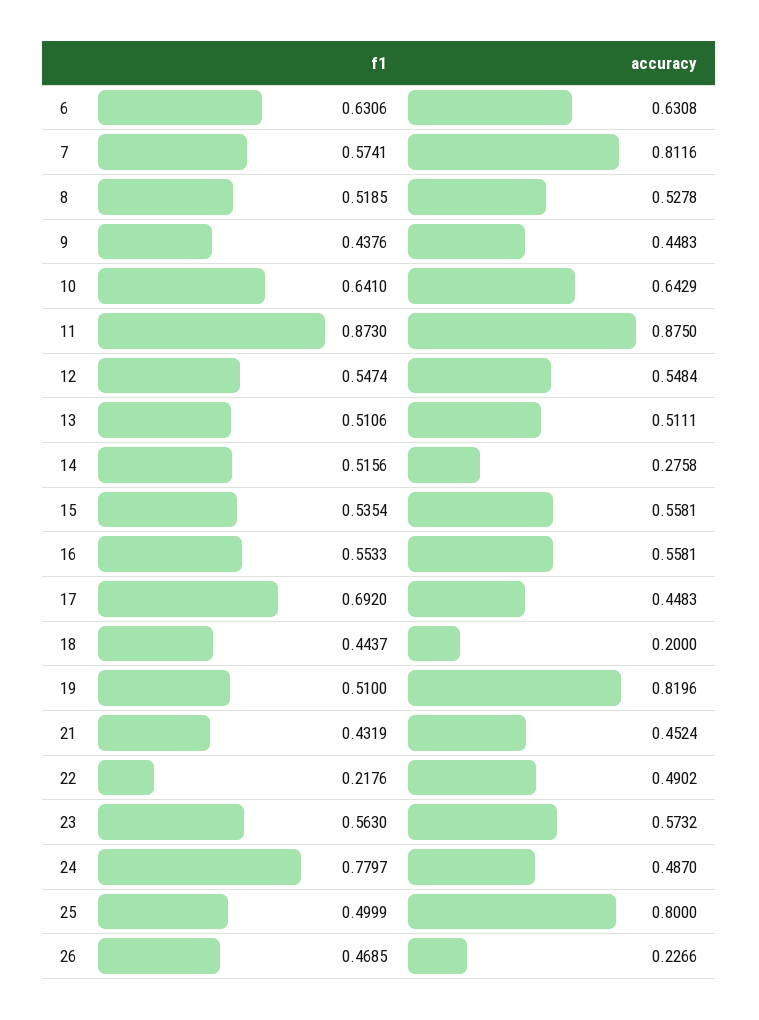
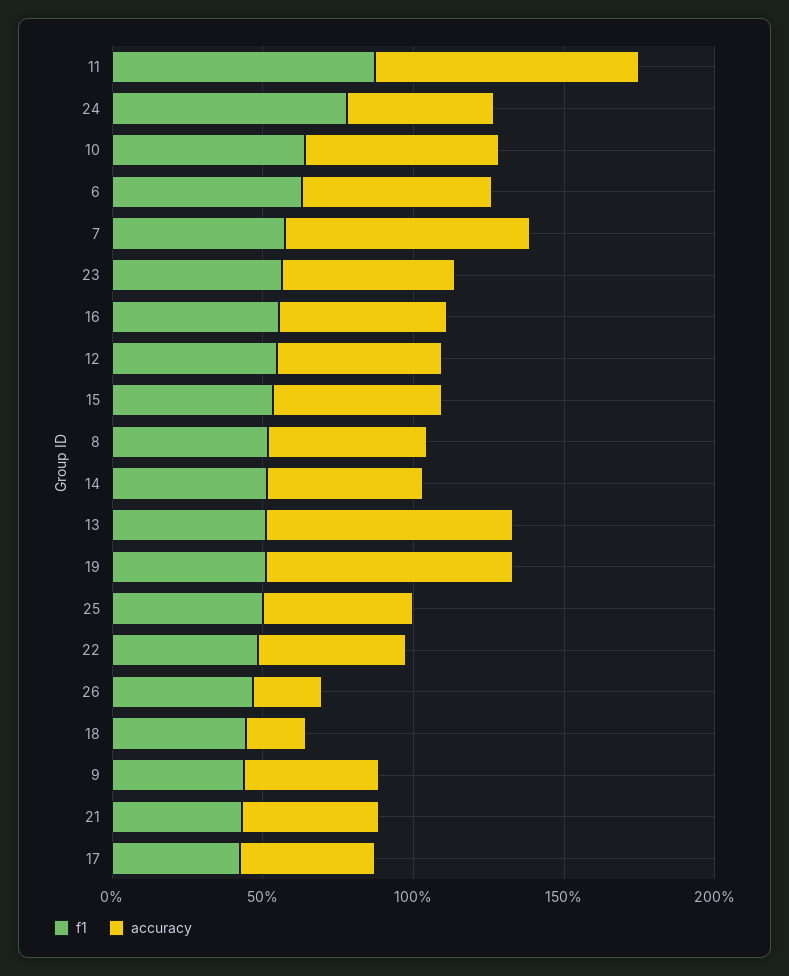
accuracy, 13: 0.5111 -> 0.8
accuracy, 14: 0.2758 -> 0.5
f1, 17: 0.692 -> 0.4
f1, 22: 0.2176 -> 0.5
accuracy, 25: 0.8 -> 0.5

